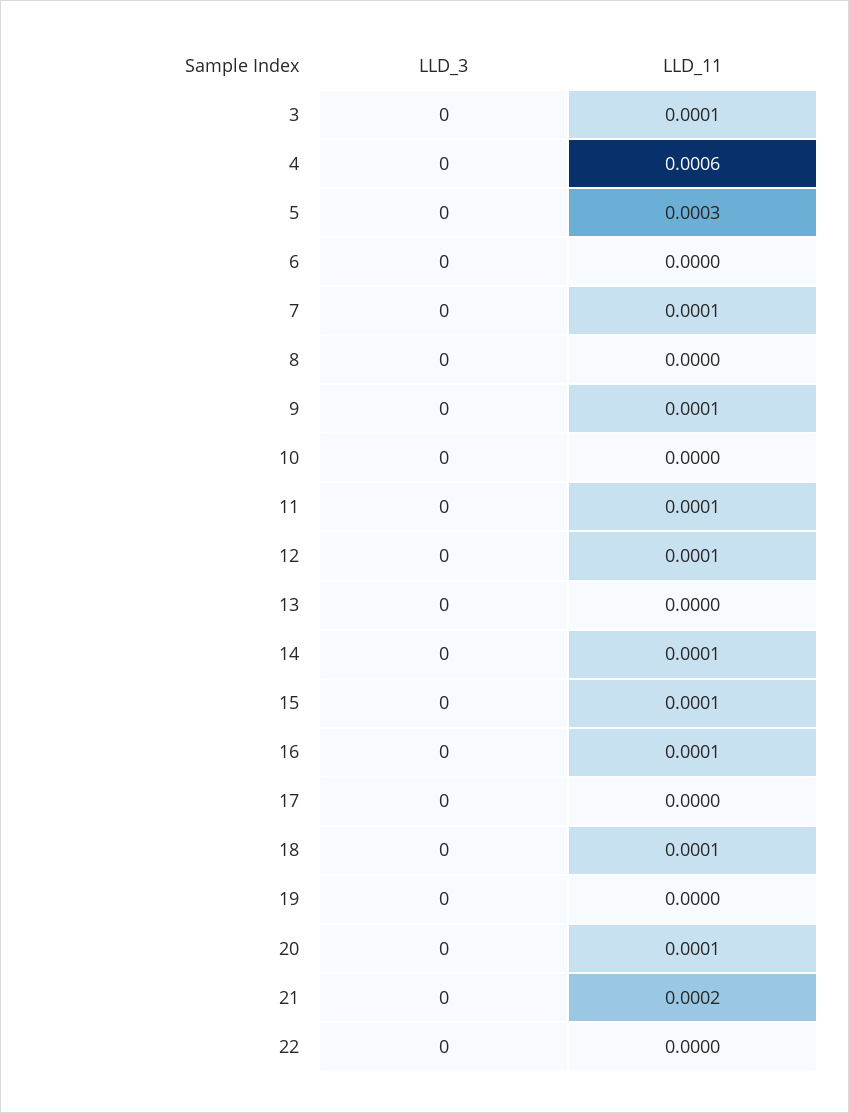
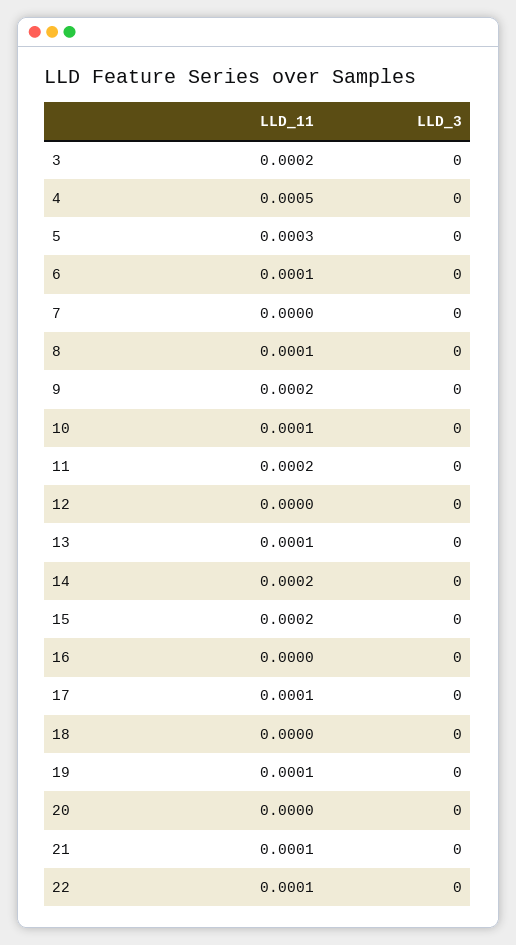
LLD_11, 3: 0.0001 -> 0.0002
LLD_11, 4: 0.0006 -> 0.0005
LLD_11, 6: 0 -> 0.0001
LLD_11, 7: 0.0001 -> 0
LLD_11, 8: 0 -> 0.0001
LLD_11, 9: 0.0001 -> 0.0002
LLD_11, 10: 0 -> 0.0001
LLD_11, 11: 0.0001 -> 0.0002
LLD_11, 12: 0.0001 -> 0
LLD_11, 13: 0 -> 0.0001
LLD_11, 14: 0.0001 -> 0.0002
LLD_11, 15: 0.0001 -> 0.0002
LLD_11, 16: 0.0001 -> 0
LLD_11, 17: 0 -> 0.0001
LLD_11, 18: 0.0001 -> 0
LLD_11, 19: 0 -> 0.0001
LLD_11, 20: 0.0001 -> 0
LLD_11, 21: 0.0002 -> 0.0001
LLD_11, 22: 0 -> 0.0001

